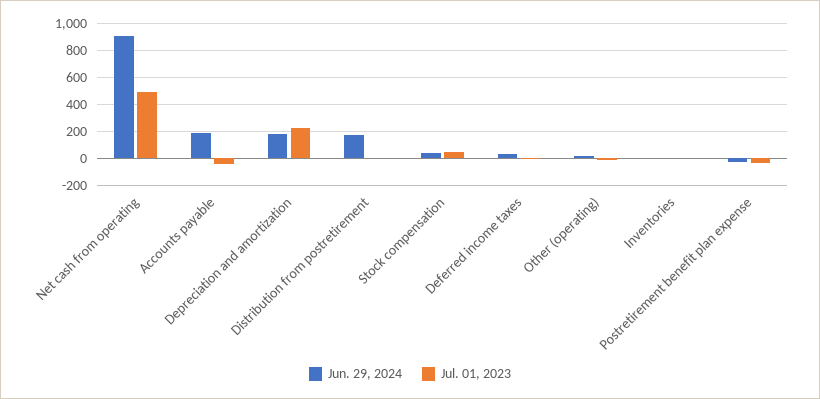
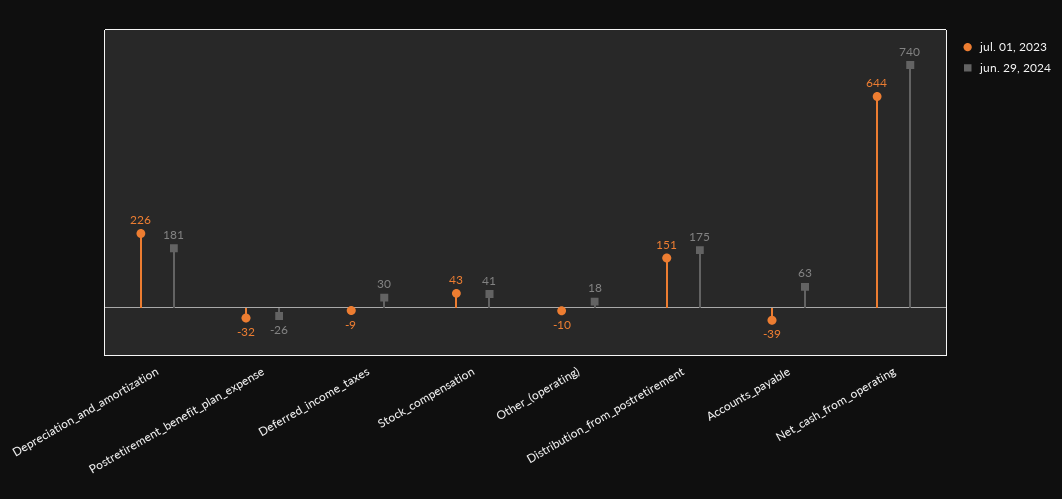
Jun. 29, 2024, Net cash from operating: 900 -> 740
Jul. 01, 2023, Net cash from operating: 500 -> 644
Jun. 29, 2024, Accounts payable: 200 -> 63
Jul. 01, 2023, Distribution from postretirement: 0 -> 151
Jun. 29, 2024, Inventories: 0 -> none
Jul. 01, 2023, Inventories: 0 -> none

